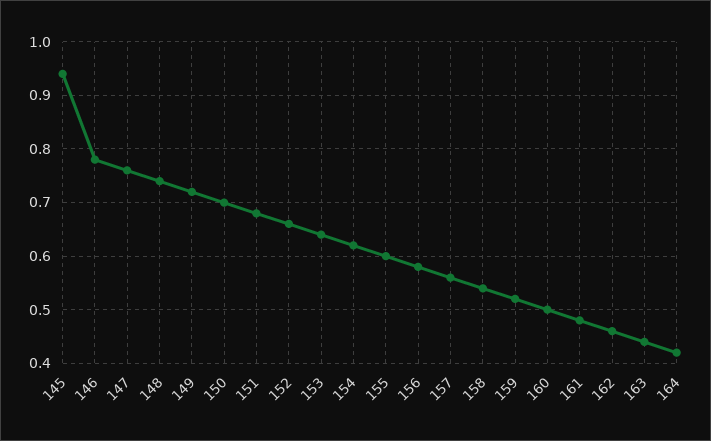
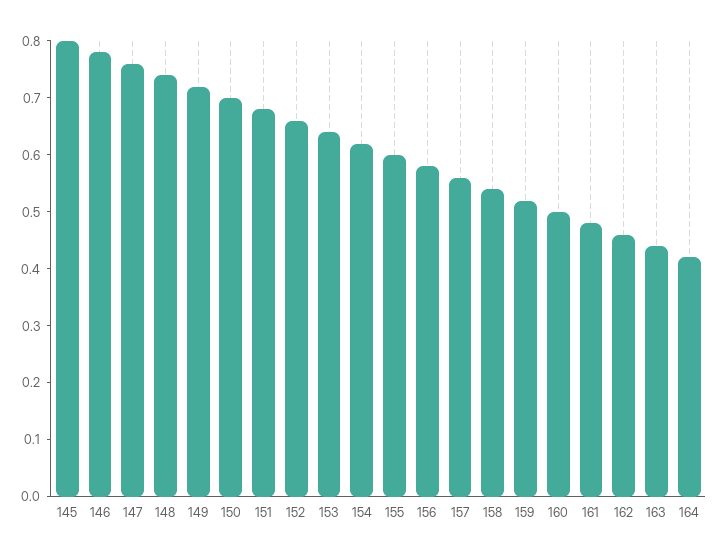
145: 0.95 -> 0.8

